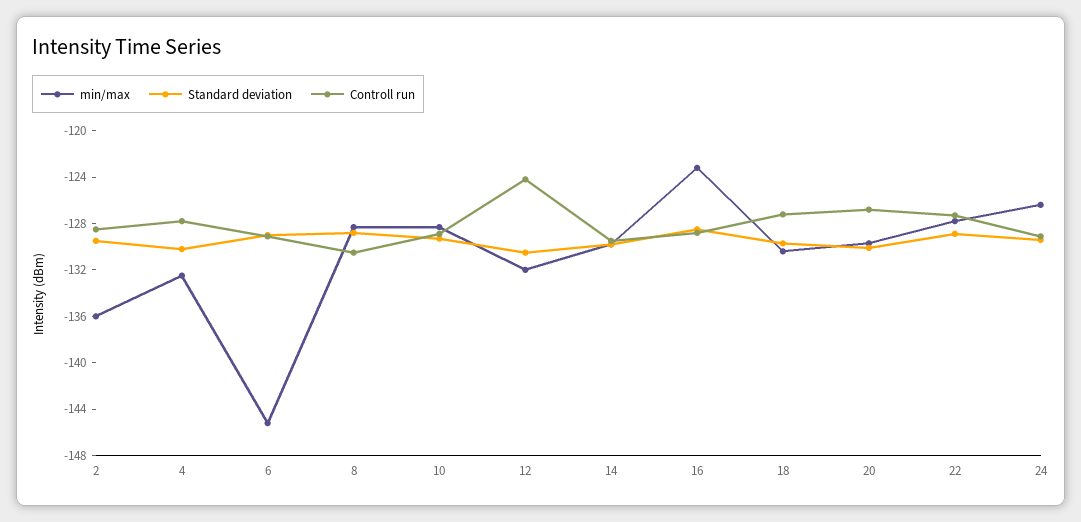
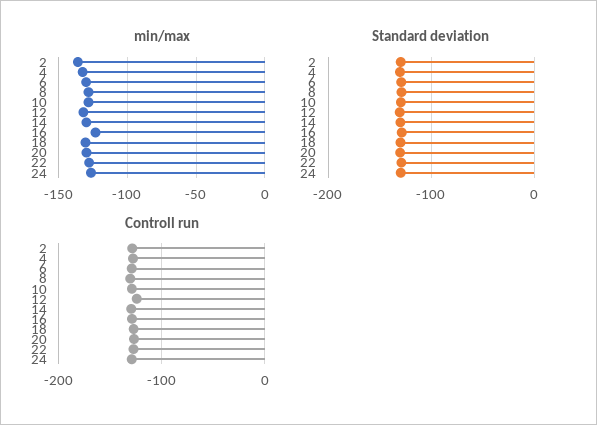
min/max, 6: -145 -> -130

